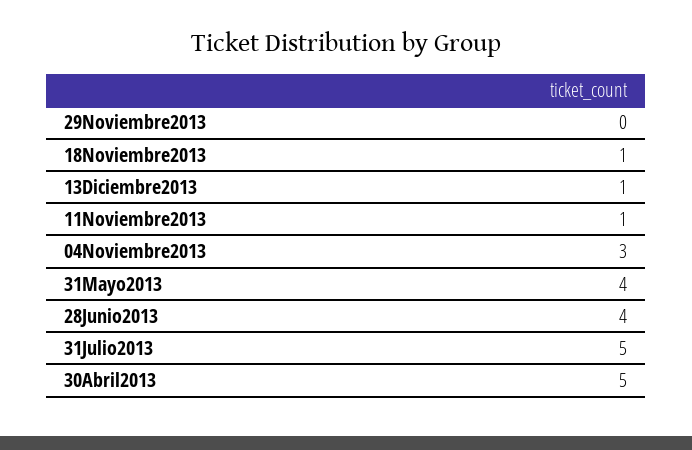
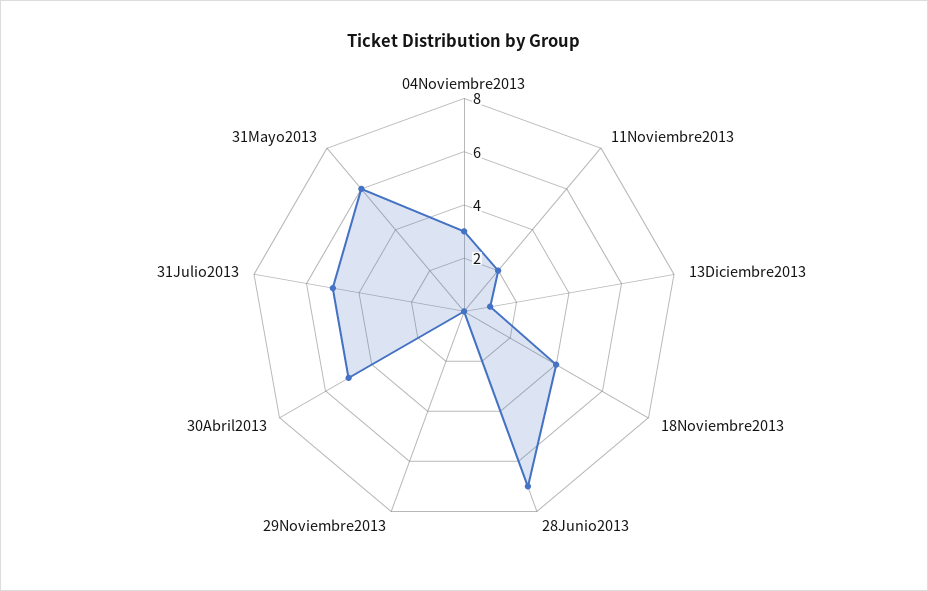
18Noviembre2013: 1 -> 4
11Noviembre2013: 1 -> 2
31Mayo2013: 4 -> 6
28Junio2013: 4 -> 7

